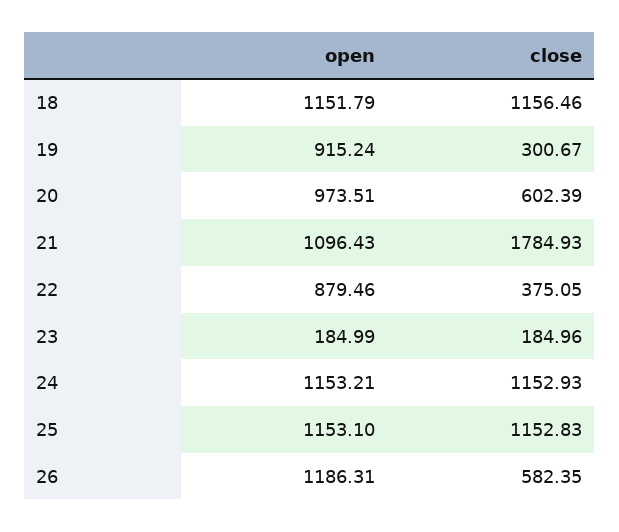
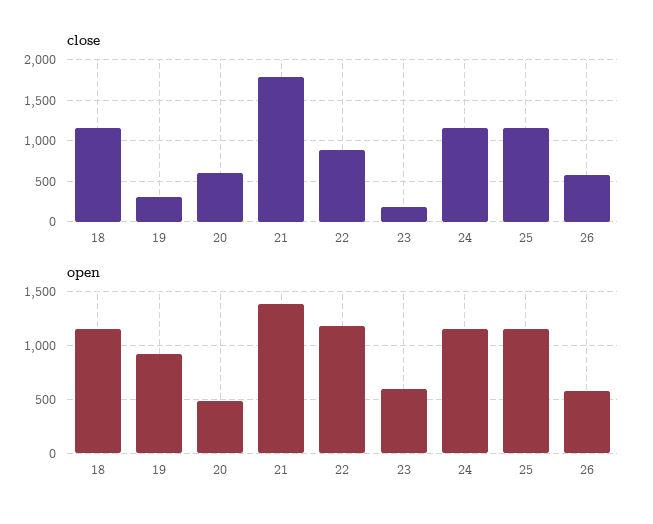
open, 20: 973.51 -> 500
open, 21: 1096.43 -> 1400
open, 22: 879.46 -> 1200
close, 22: 375.05 -> 900
open, 23: 184.99 -> 600
open, 26: 1186.31 -> 600

